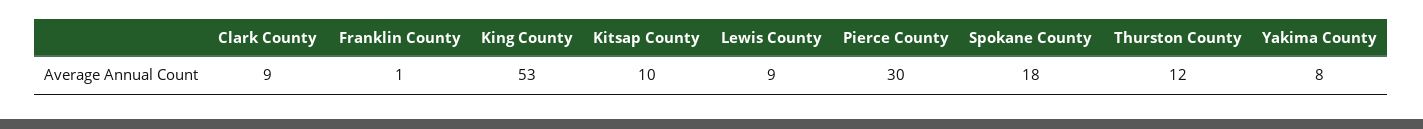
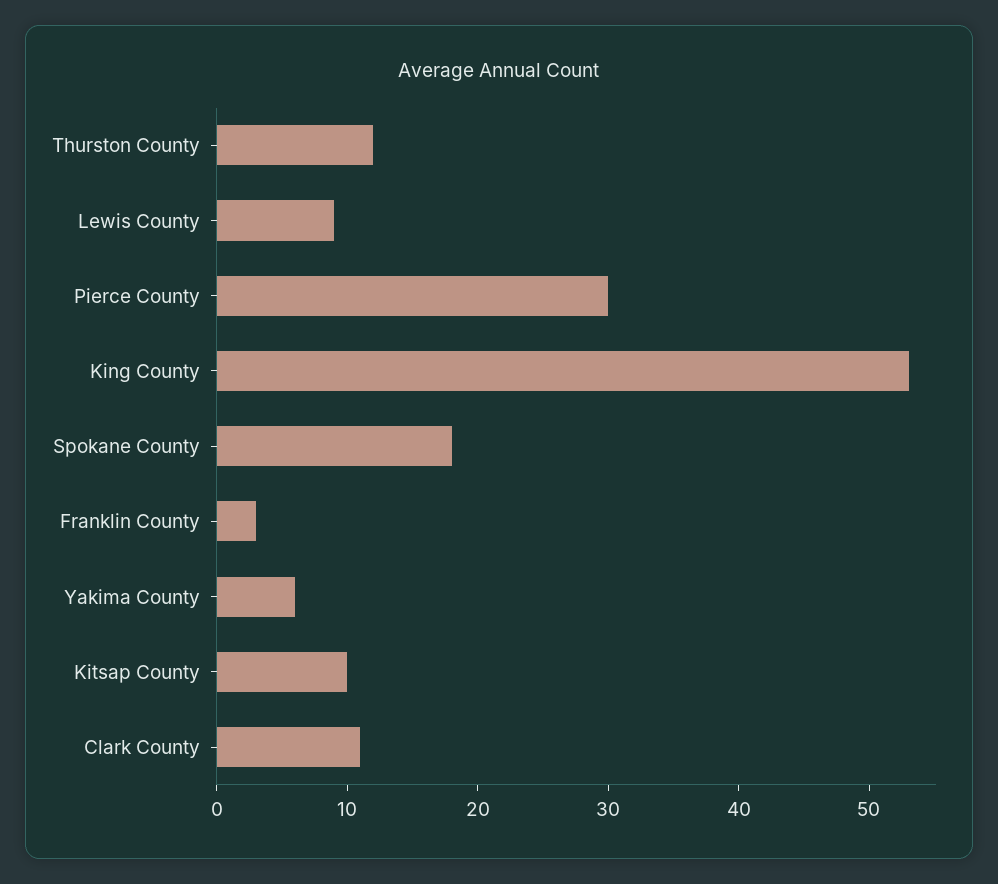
Clark County: 9 -> 11
Franklin County: 1 -> 3
Yakima County: 8 -> 6

